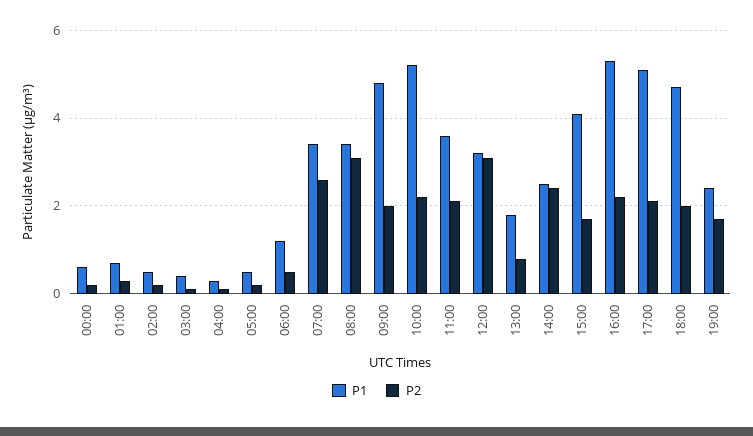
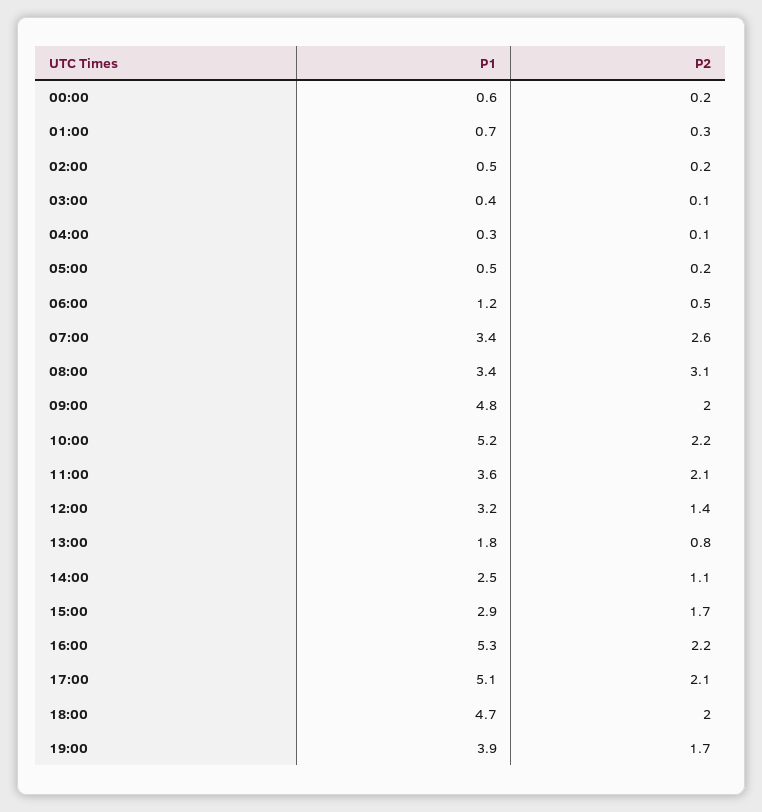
P2, 12:00: 3 -> 1.4
P2, 14:00: 2.5 -> 1.1
P1, 15:00: 4 -> 2.9
P1, 19:00: 2.5 -> 3.9

